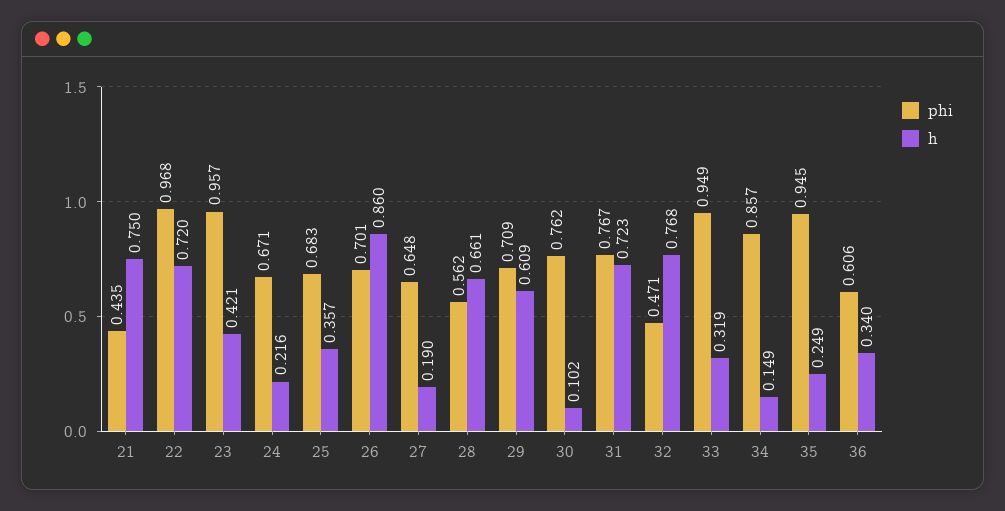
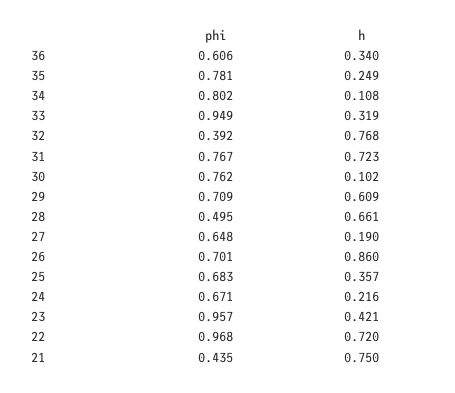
phi, 28: 0.562 -> 0.495
phi, 32: 0.471 -> 0.392
phi, 34: 0.857 -> 0.802
h, 34: 0.149 -> 0.108
phi, 35: 0.945 -> 0.781

